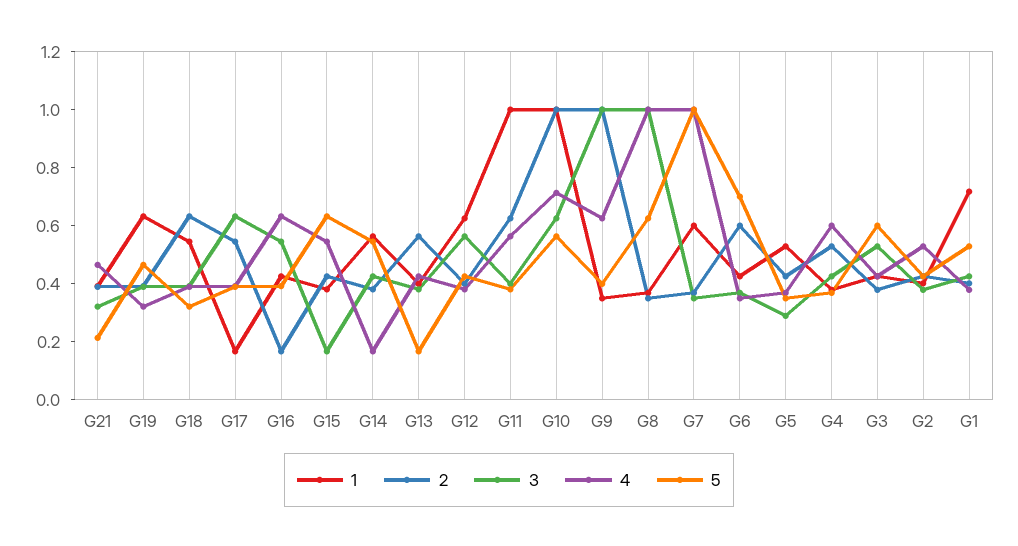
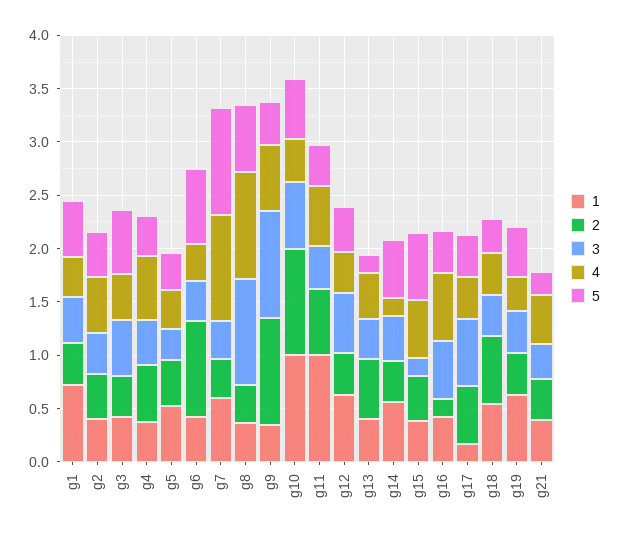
4, G10: 0.7 -> 0.4
2, G6: 0.6 -> 0.9

